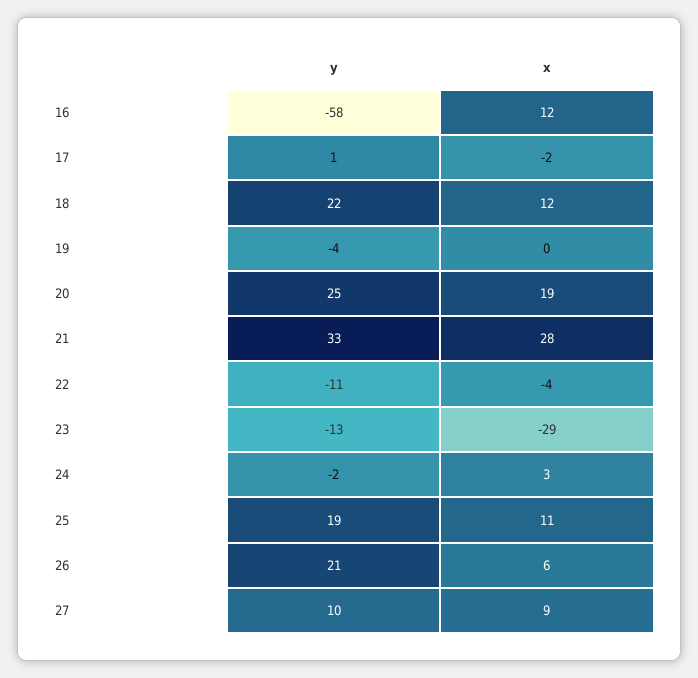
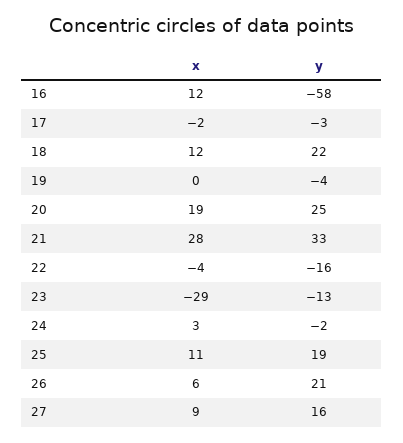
y, 17: 1 -> -3
y, 22: -11 -> -16
y, 27: 10 -> 16

